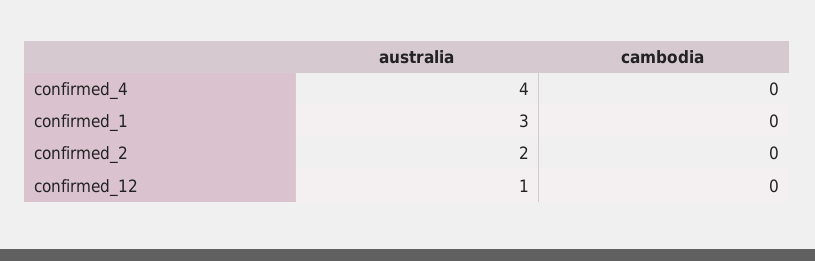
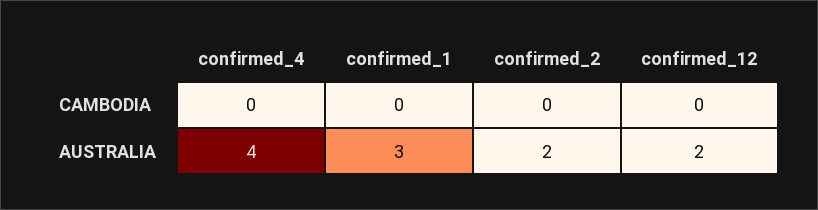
australia, confirmed_12: 1 -> 2

